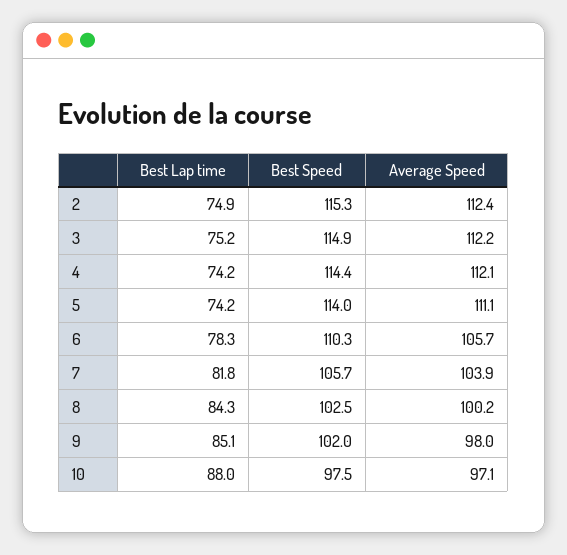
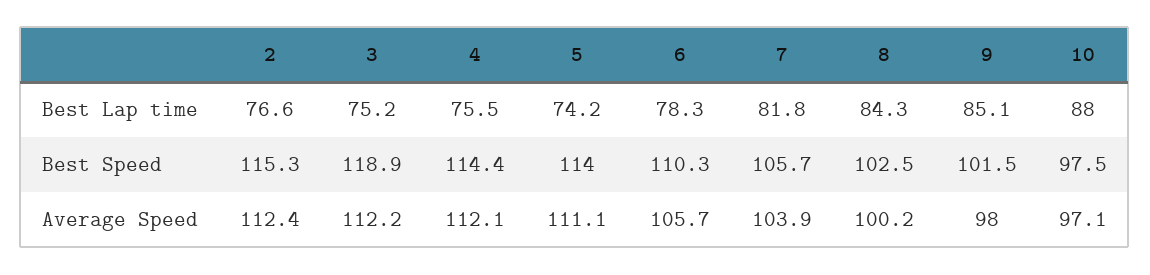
Best Lap time, 2: 74.9 -> 76.6
Best Speed, 3: 114.9 -> 118.9
Best Lap time, 4: 74.2 -> 75.5
Best Speed, 9: 102 -> 101.5

